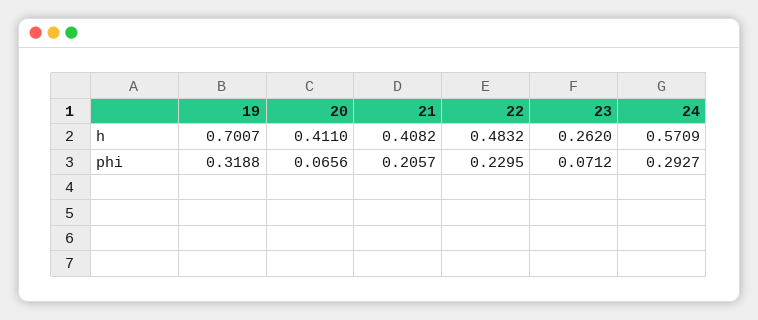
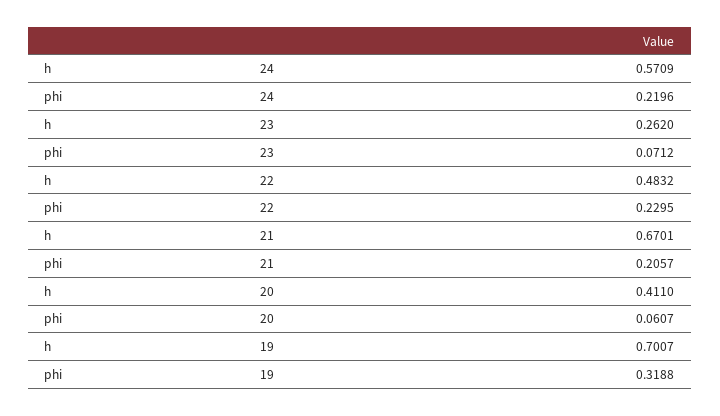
21, h: 0.4082 -> 0.6701
20, phi: 0.0656 -> 0.0607
24, phi: 0.2927 -> 0.2196

